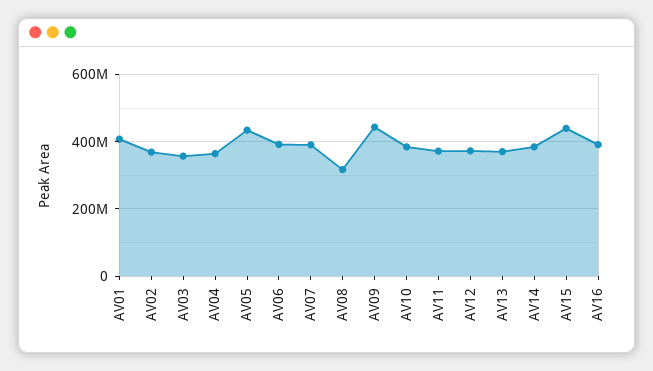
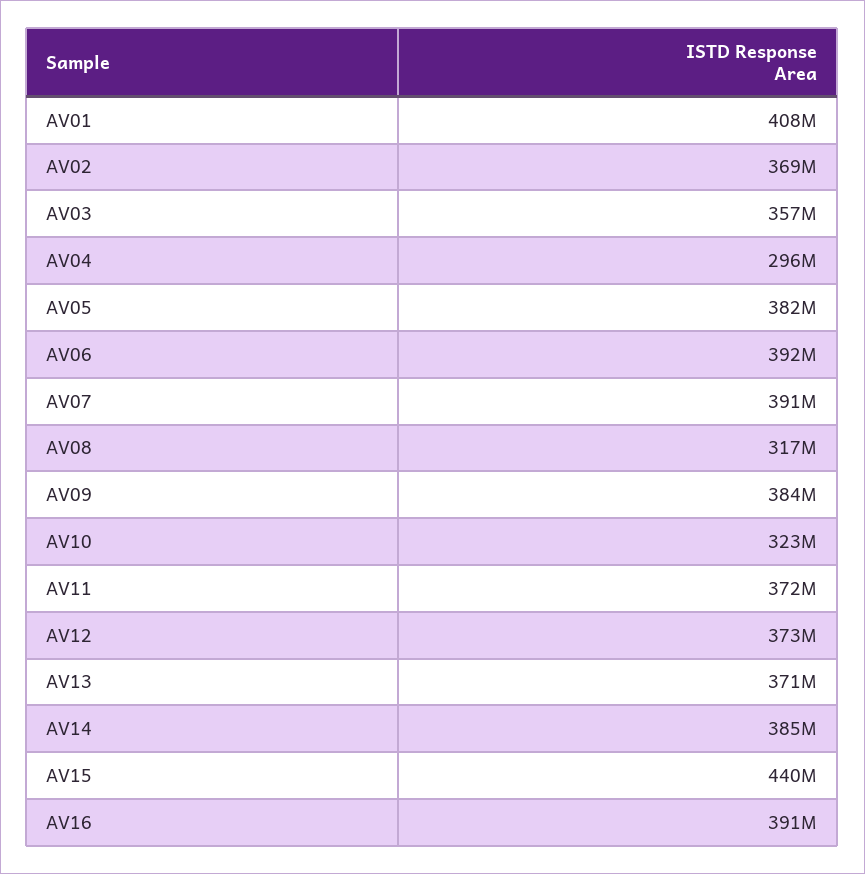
AV04: 360000000 -> 296000000
AV05: 440000000 -> 382000000
AV09: 440000000 -> 384000000
AV10: 380000000 -> 323000000

